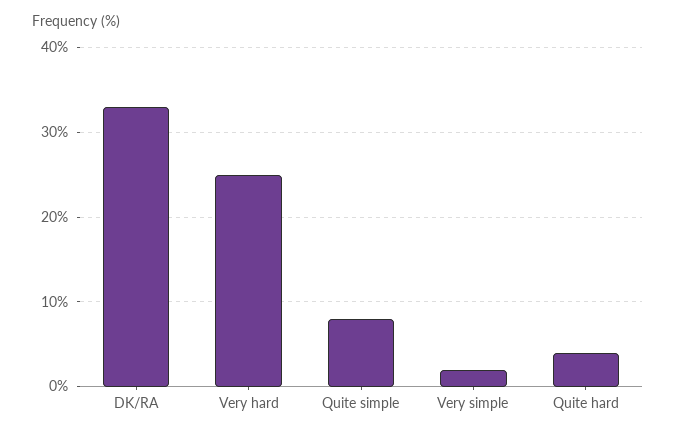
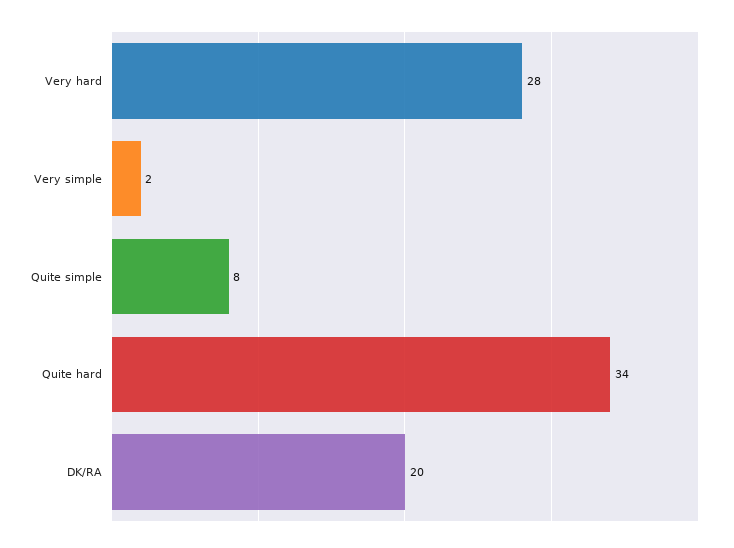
DK/RA: 33 -> 20
Very hard: 25 -> 28
Quite hard: 4 -> 34

